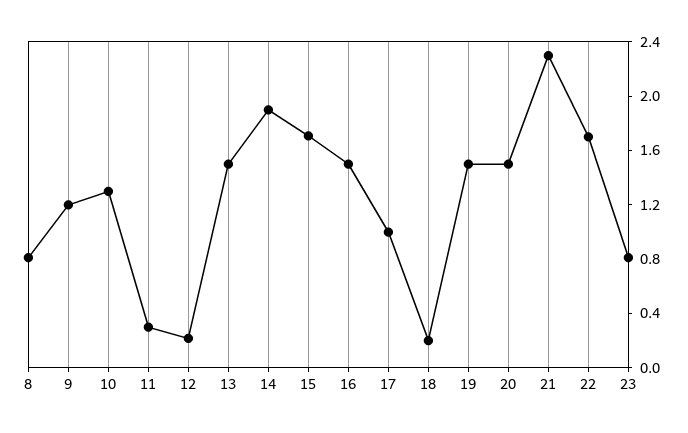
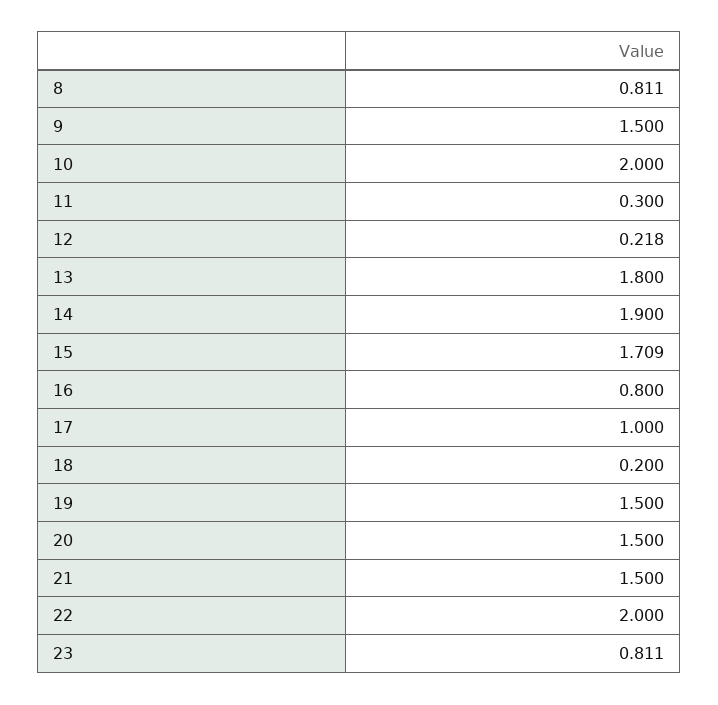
9: 1.2 -> 1.5
10: 1.3 -> 2
13: 1.5 -> 1.8
16: 1.5 -> 0.8
21: 2.3 -> 1.5
22: 1.7 -> 2

